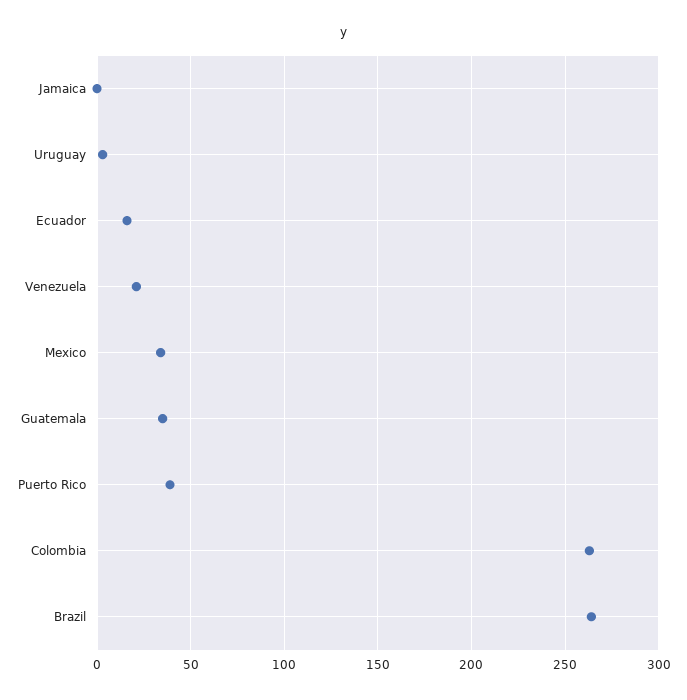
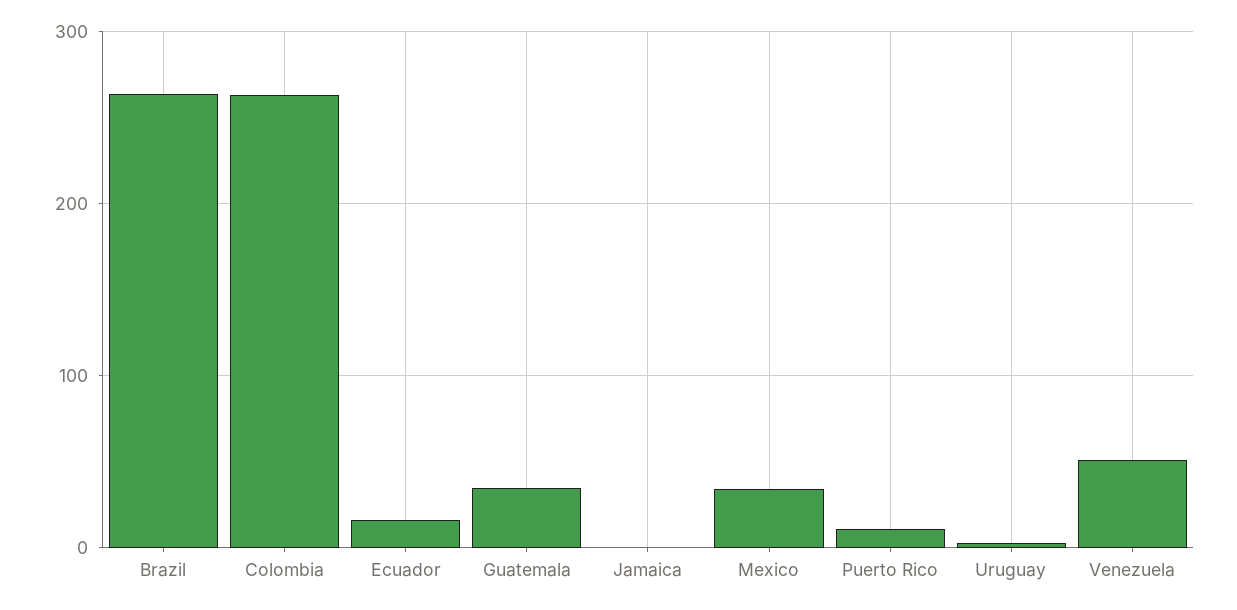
Venezuela: 20 -> 50
Puerto Rico: 40 -> 10

